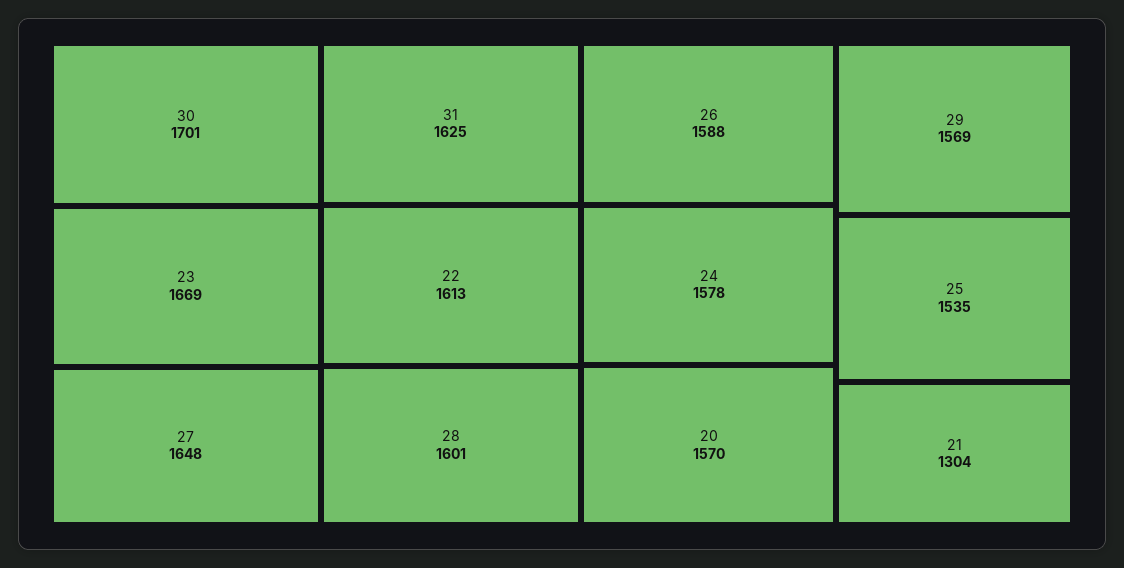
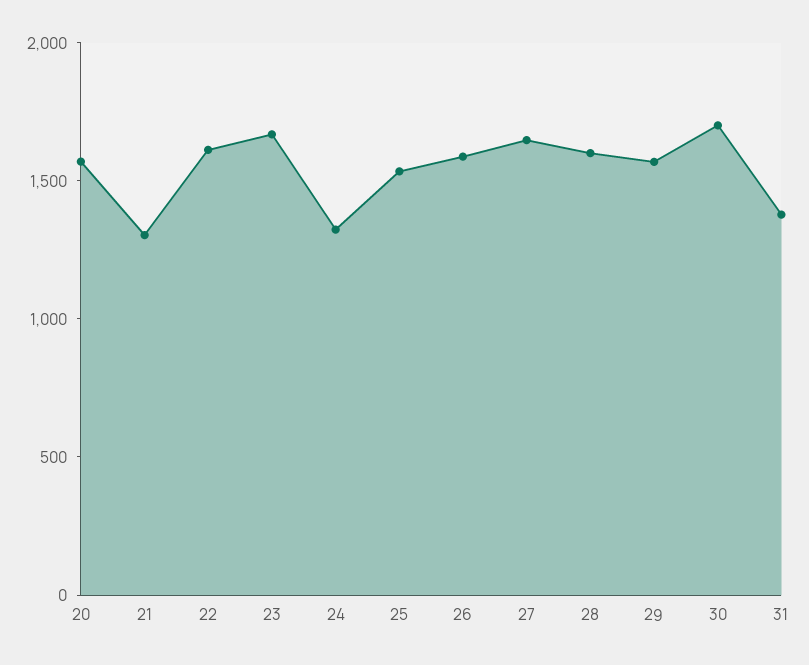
31: 1625 -> 1400
24: 1578 -> 1300

